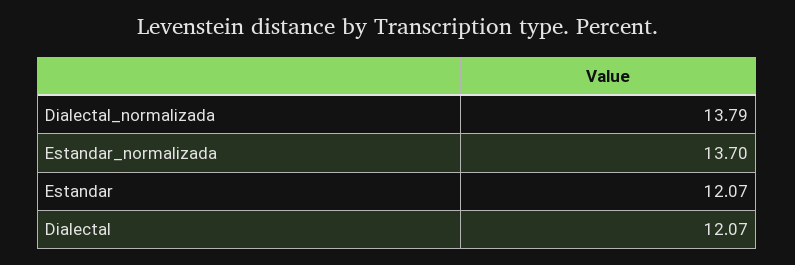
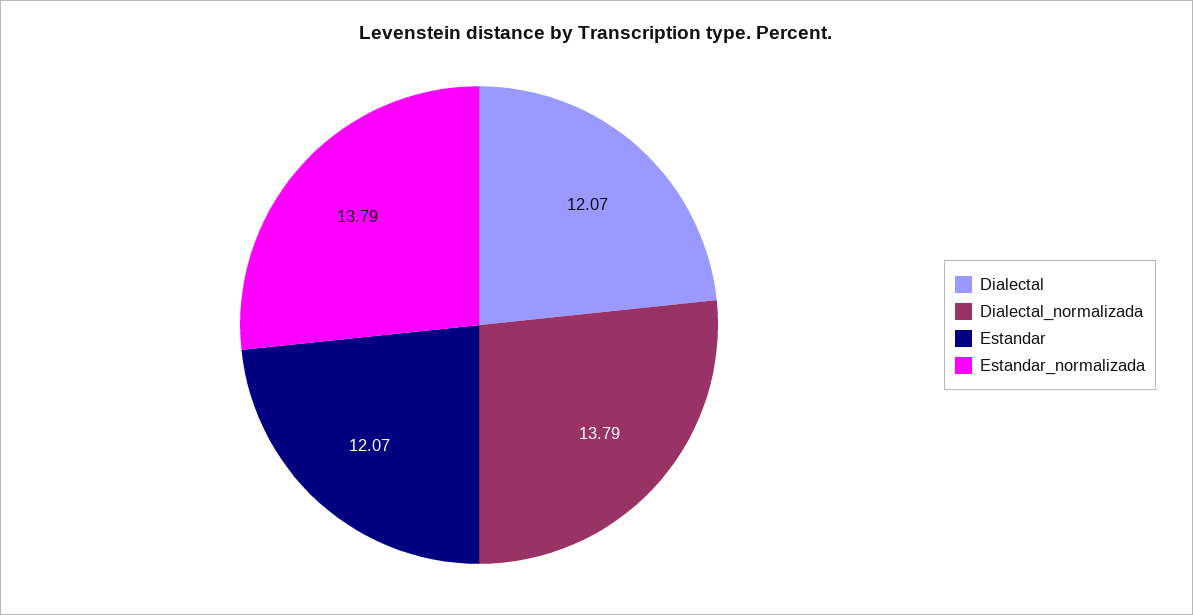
Estandar_normalizada: 13.7 -> 13.79

